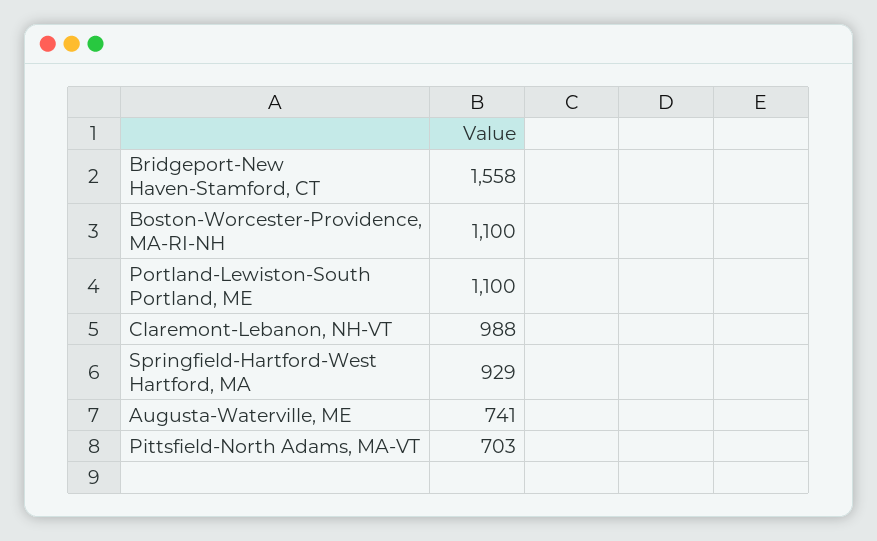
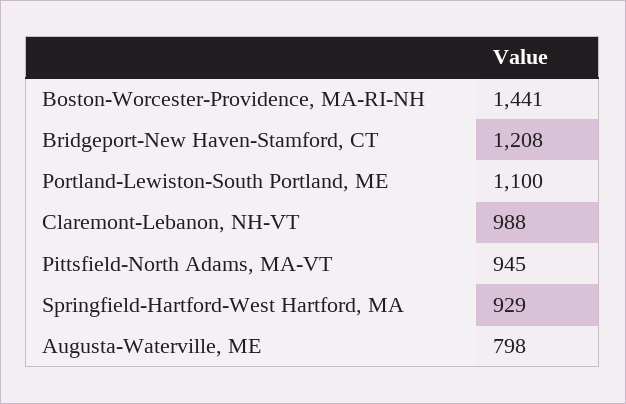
Bridgeport-New Haven-Stamford, CT: 1558 -> 1208
Boston-Worcester-Providence, MA-RI-NH: 1100 -> 1441
Augusta-Waterville, ME: 741 -> 798
Pittsfield-North Adams, MA-VT: 703 -> 945

